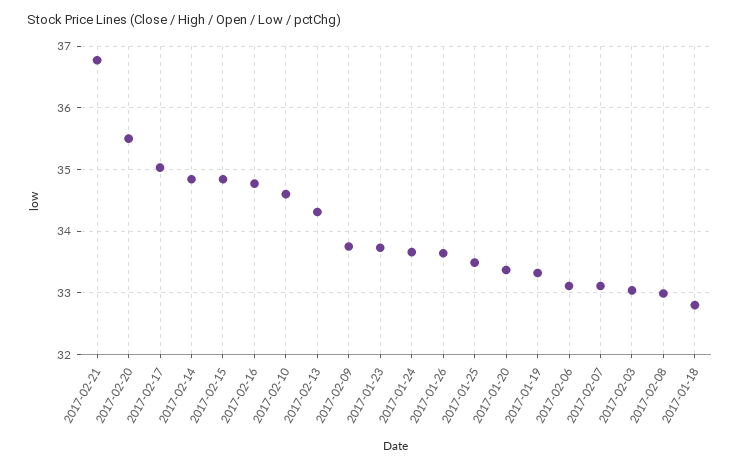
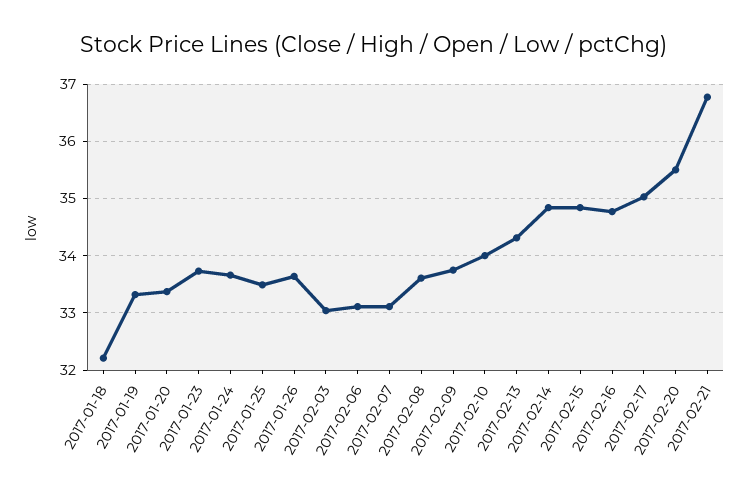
2017-02-10: 34.6 -> 34
2017-02-08: 33 -> 33.6
2017-01-18: 32.8 -> 32.2

